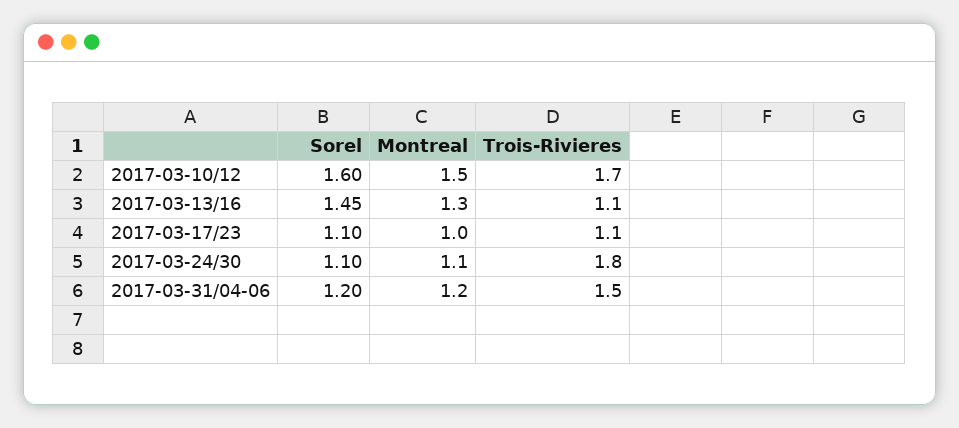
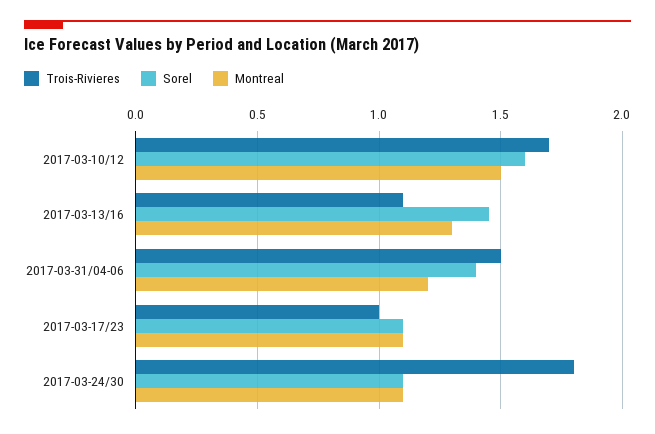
Montreal, 2017-03-17/23: 1 -> 1.1
Trois-Rivieres, 2017-03-17/23: 1.1 -> 1
Sorel, 2017-03-31/04-06: 1.2 -> 1.4

